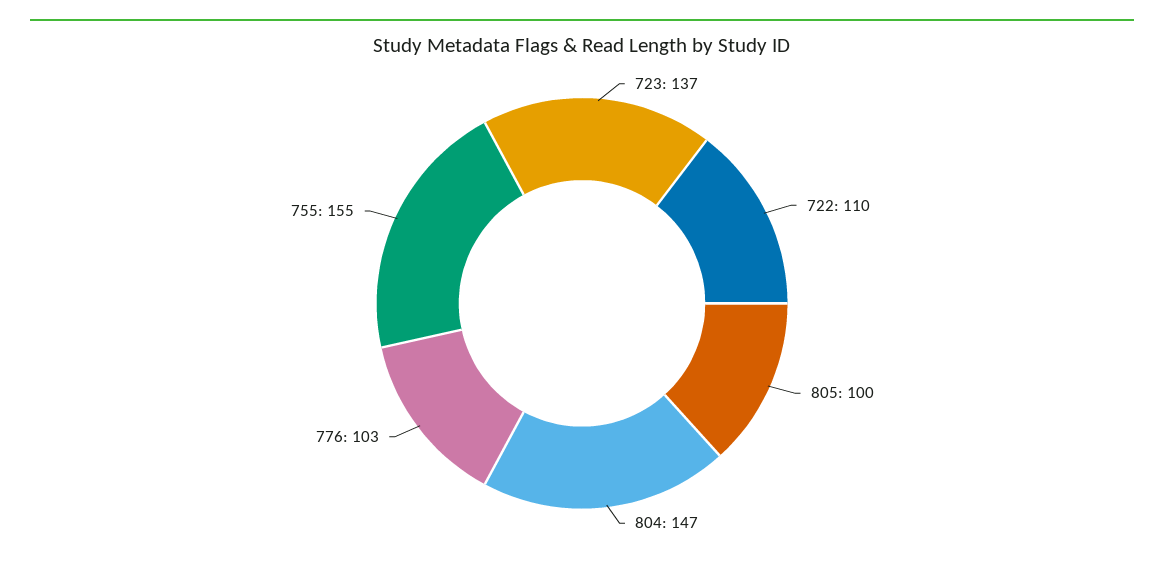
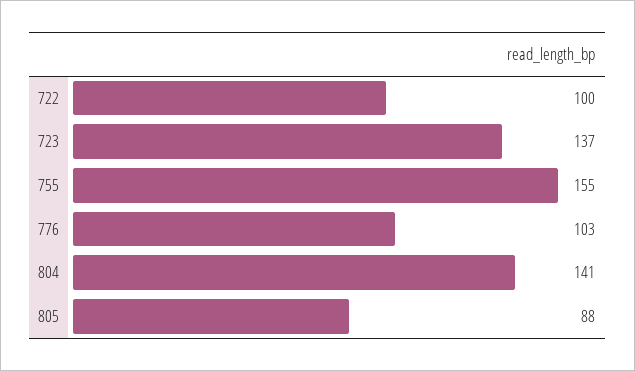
722: 110 -> 100
805: 100 -> 88
804: 147 -> 141

